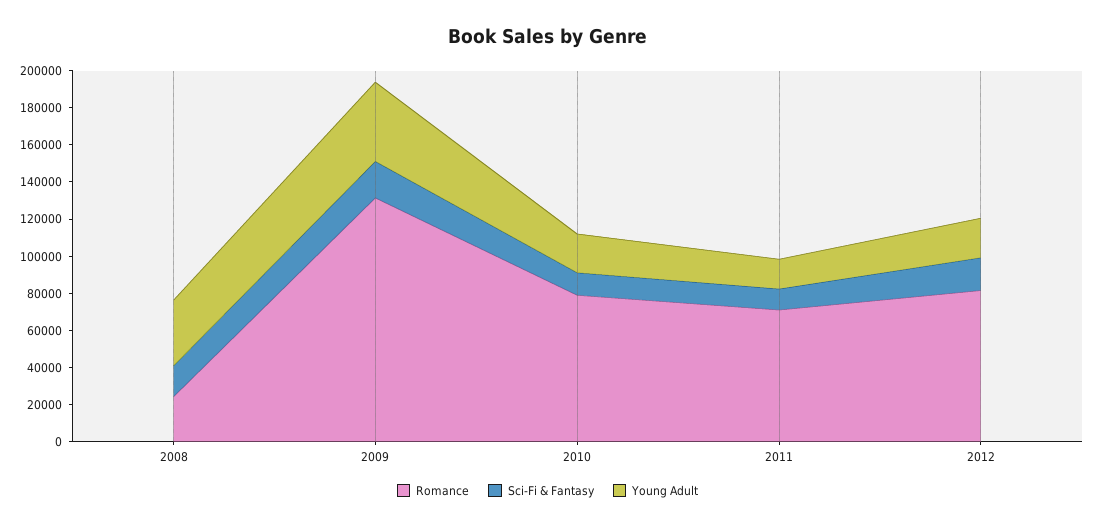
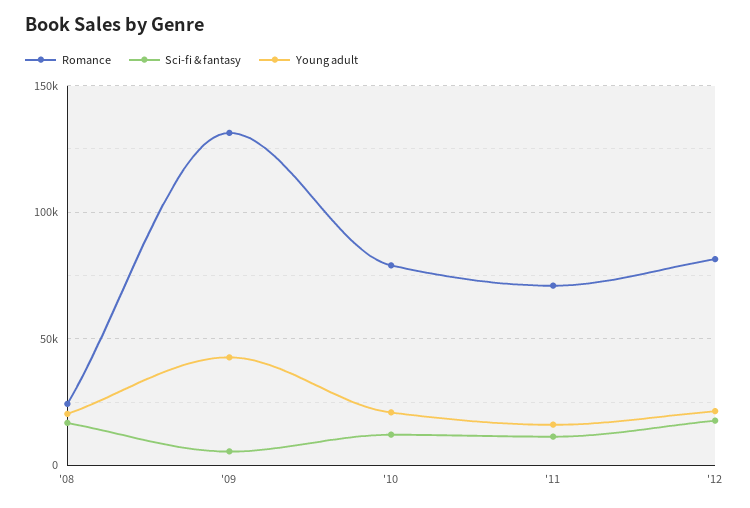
Young Adult, 2008: 35000 -> 20000
Sci-Fi & Fantasy, 2009: 20000 -> 5000

